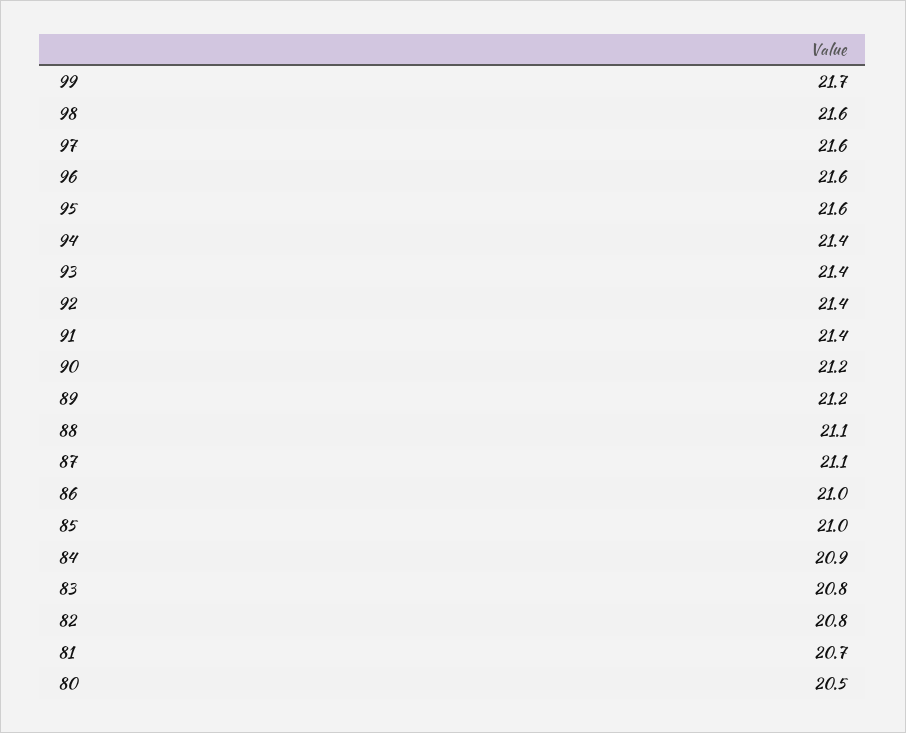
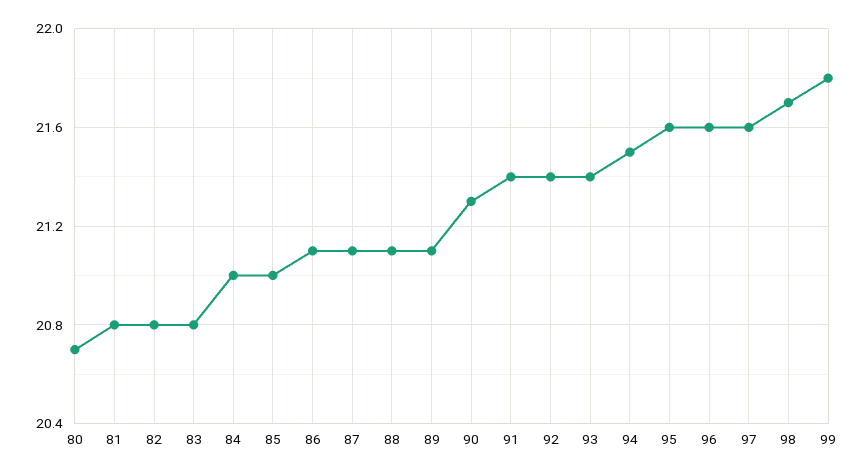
99: 21.7 -> 21.8
98: 21.6 -> 21.7
94: 21.4 -> 21.5
90: 21.2 -> 21.3
89: 21.2 -> 21.1
86: 21 -> 21.1
84: 20.9 -> 21
81: 20.7 -> 20.8
80: 20.5 -> 20.7

